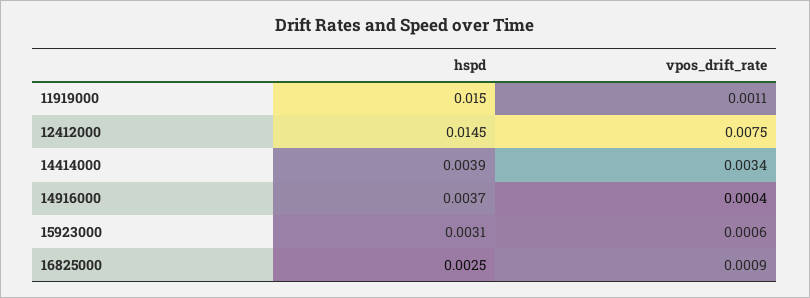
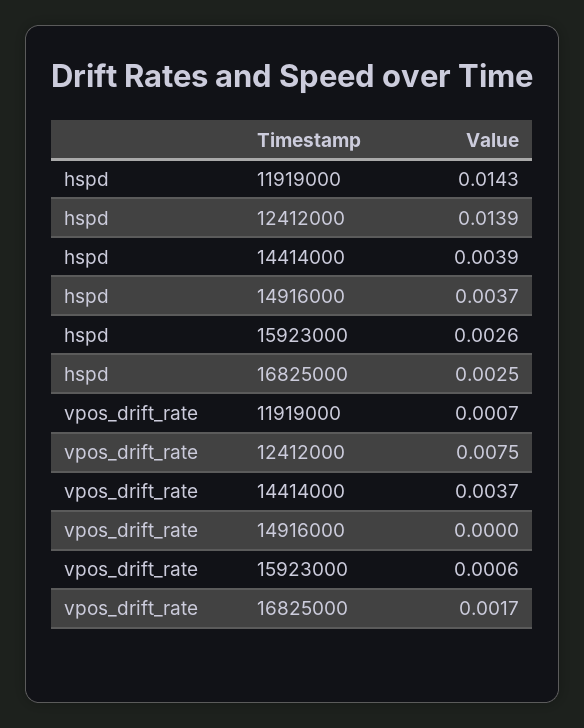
hspd, 11919000: 0.015 -> 0.0143
vpos_drift_rate, 11919000: 0.0011 -> 0.0007
hspd, 12412000: 0.0145 -> 0.0139
vpos_drift_rate, 14414000: 0.0034 -> 0.0037
vpos_drift_rate, 14916000: 0.0004 -> 0
hspd, 15923000: 0.0031 -> 0.0026
vpos_drift_rate, 16825000: 0.0009 -> 0.0017

